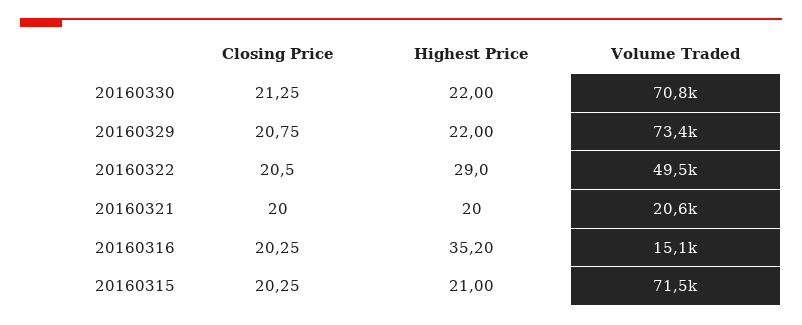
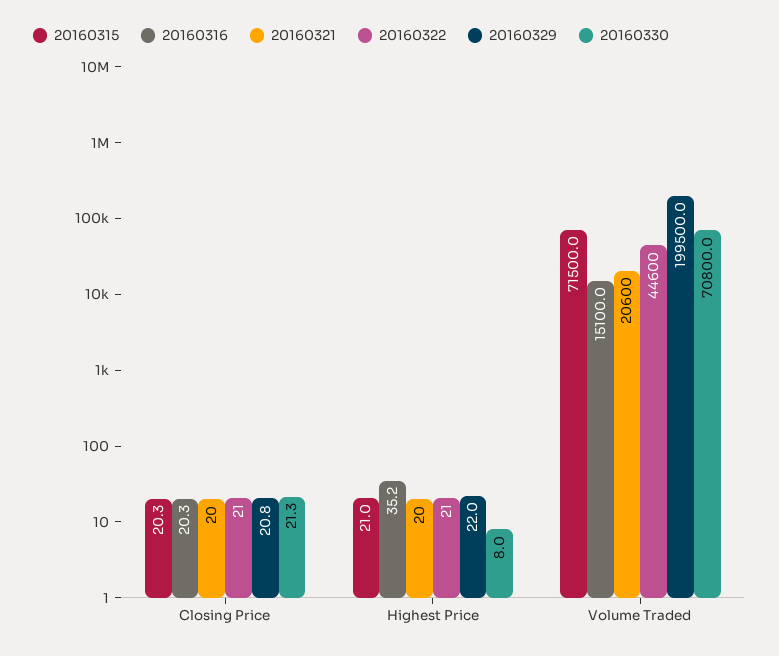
20160330, Highest Price: 22 -> 8
20160329, Volume Traded: 73400 -> 199500
20160322, Highest Price: 29 -> 21
20160322, Volume Traded: 49500 -> 44600

